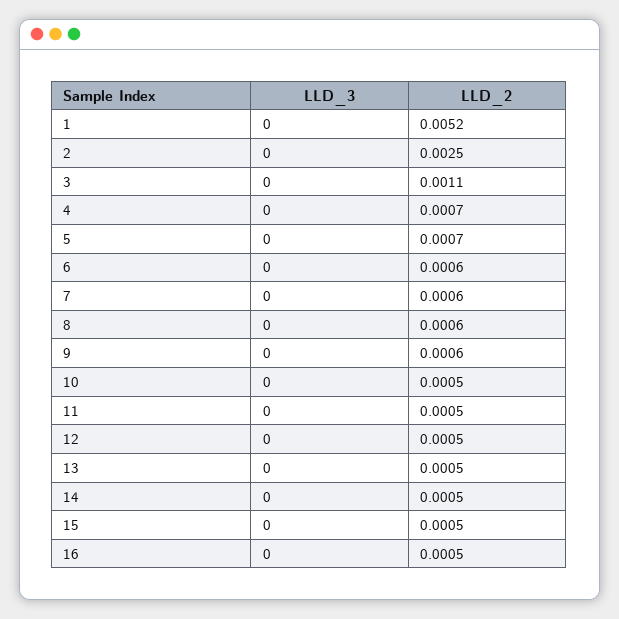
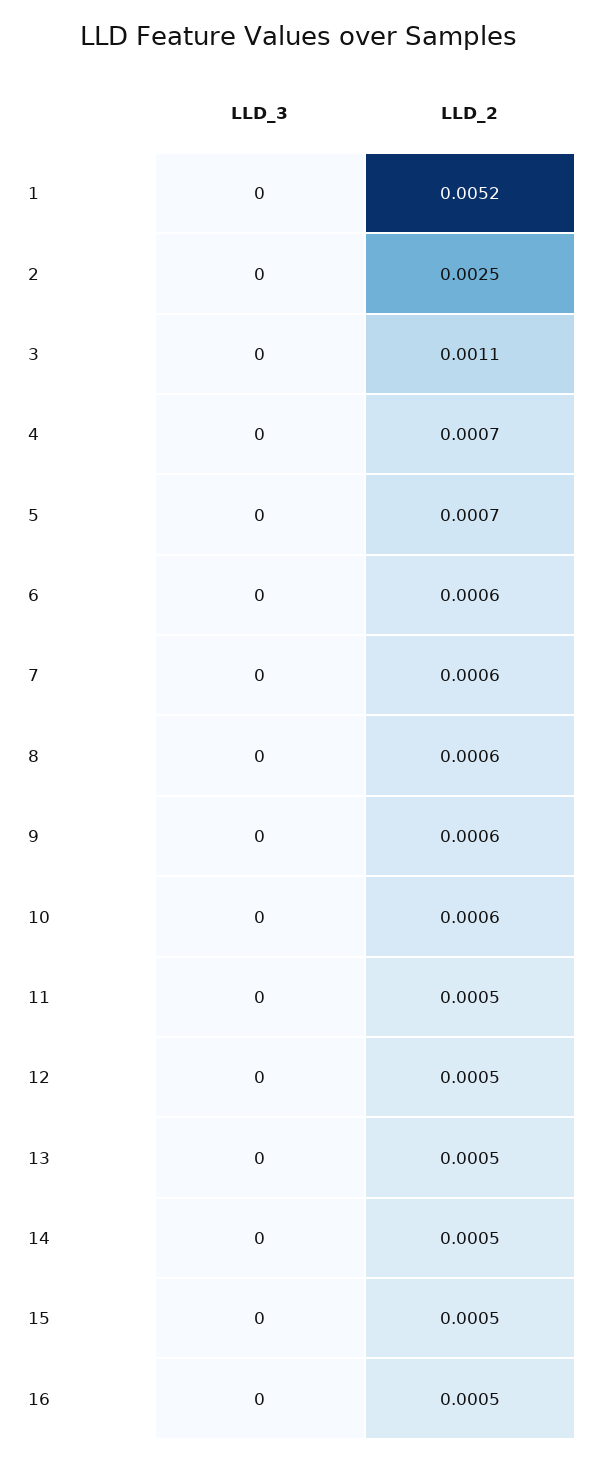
LLD_2, 10: 0.0005 -> 0.0006

